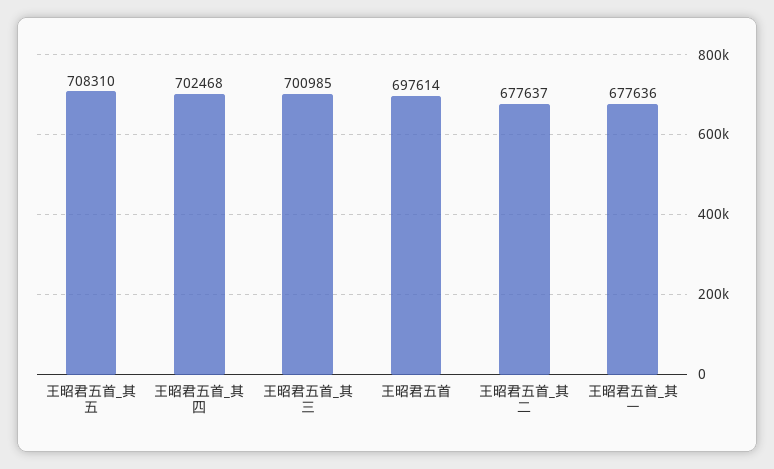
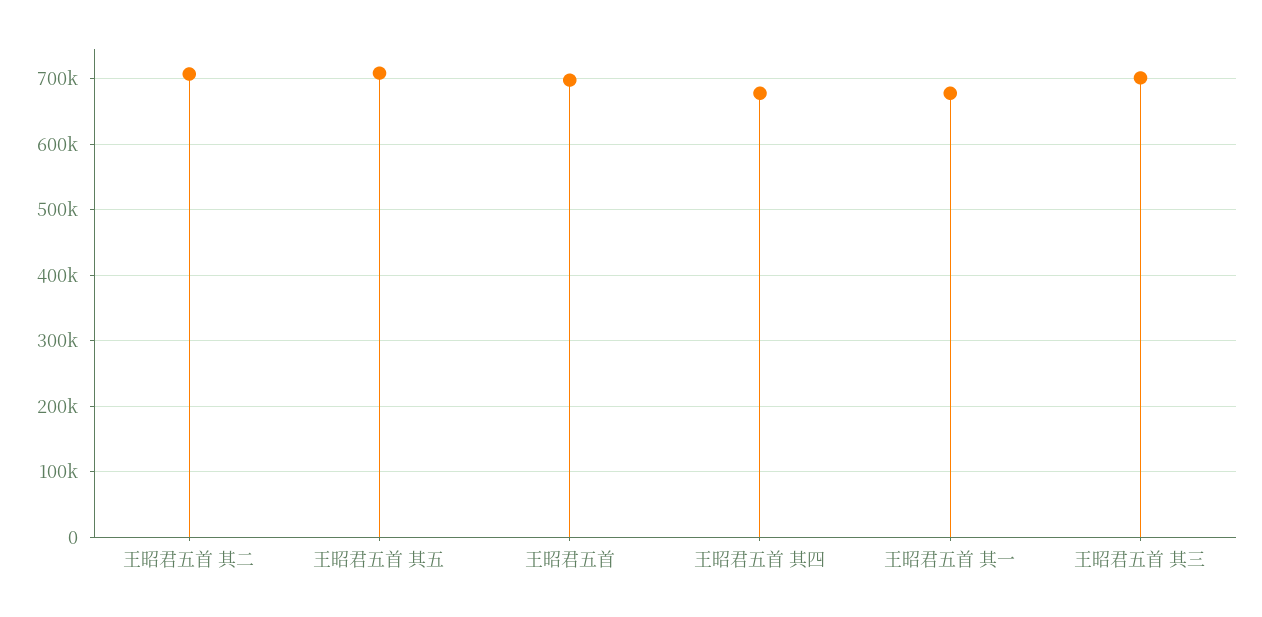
王昭君五首_其四: 702468 -> 680000
王昭君五首_其二: 677637 -> 710000

